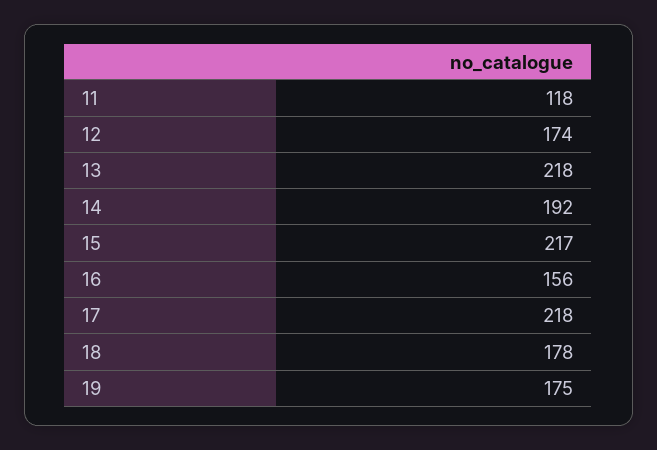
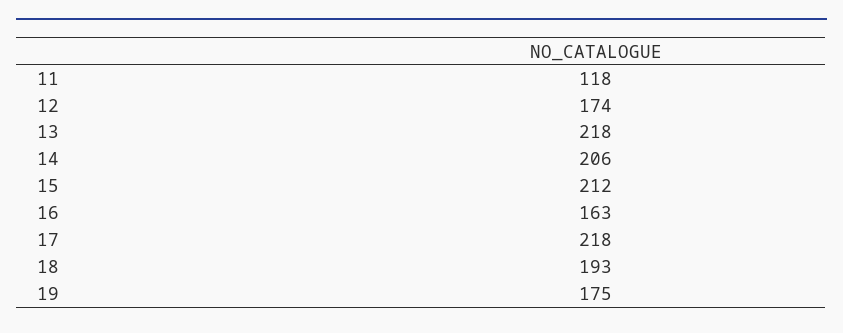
14: 192 -> 206
15: 217 -> 212
16: 156 -> 163
18: 178 -> 193

